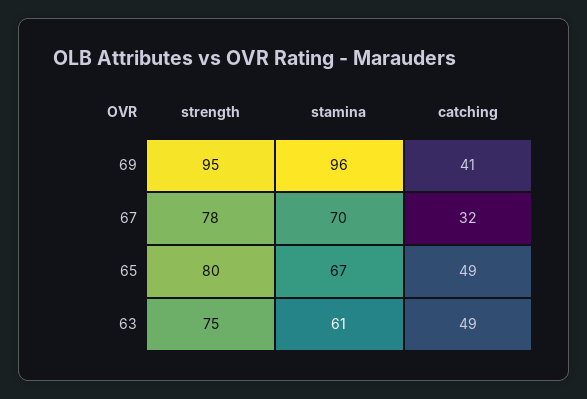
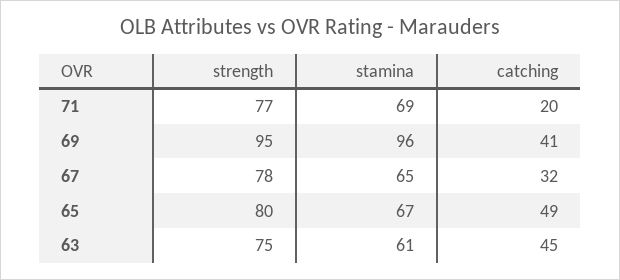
stamina, 67: 70 -> 65
catching, 63: 49 -> 45
strength, 71: none -> 77
stamina, 71: none -> 69
catching, 71: none -> 20

